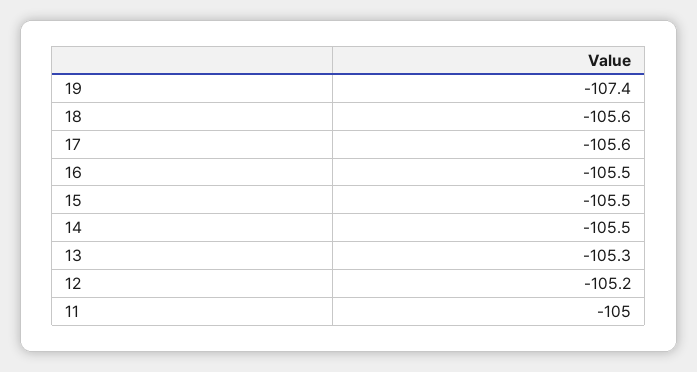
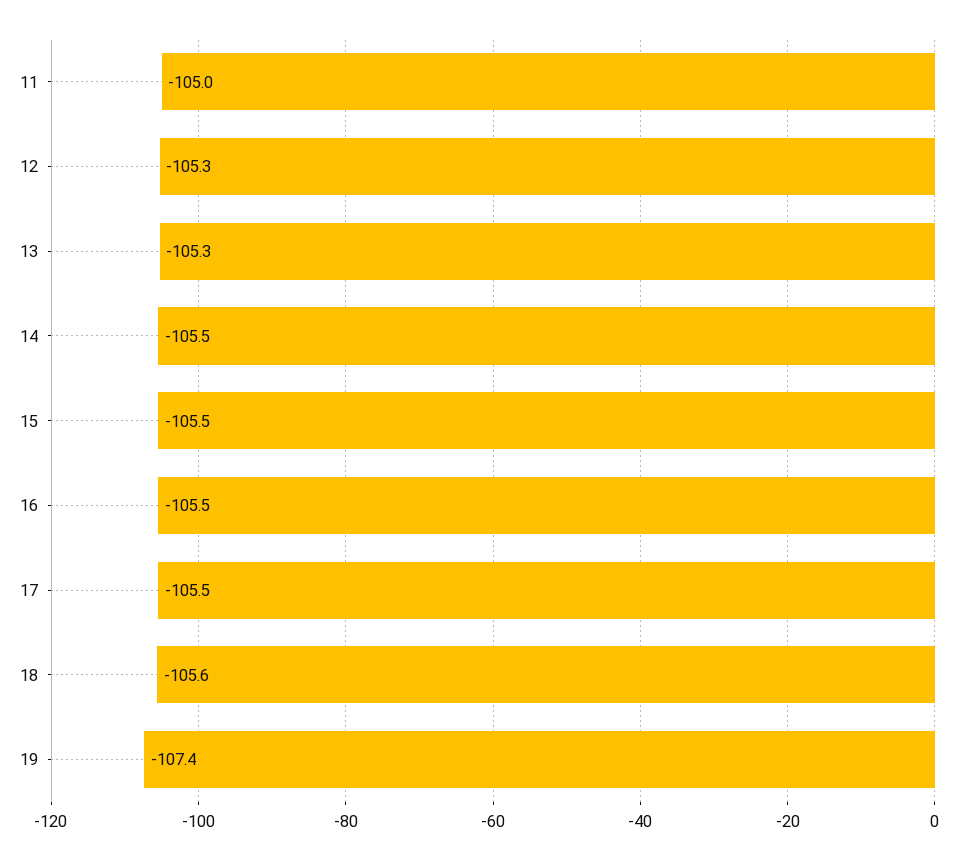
17: -105.6 -> -105.5
12: -105.2 -> -105.3

